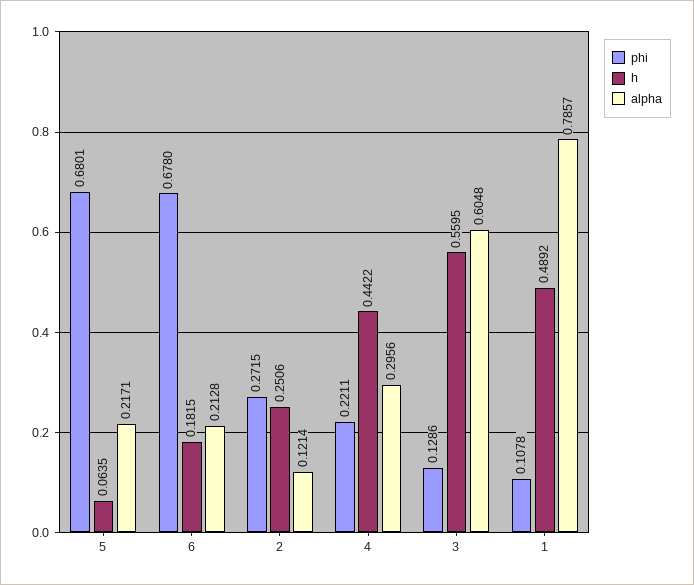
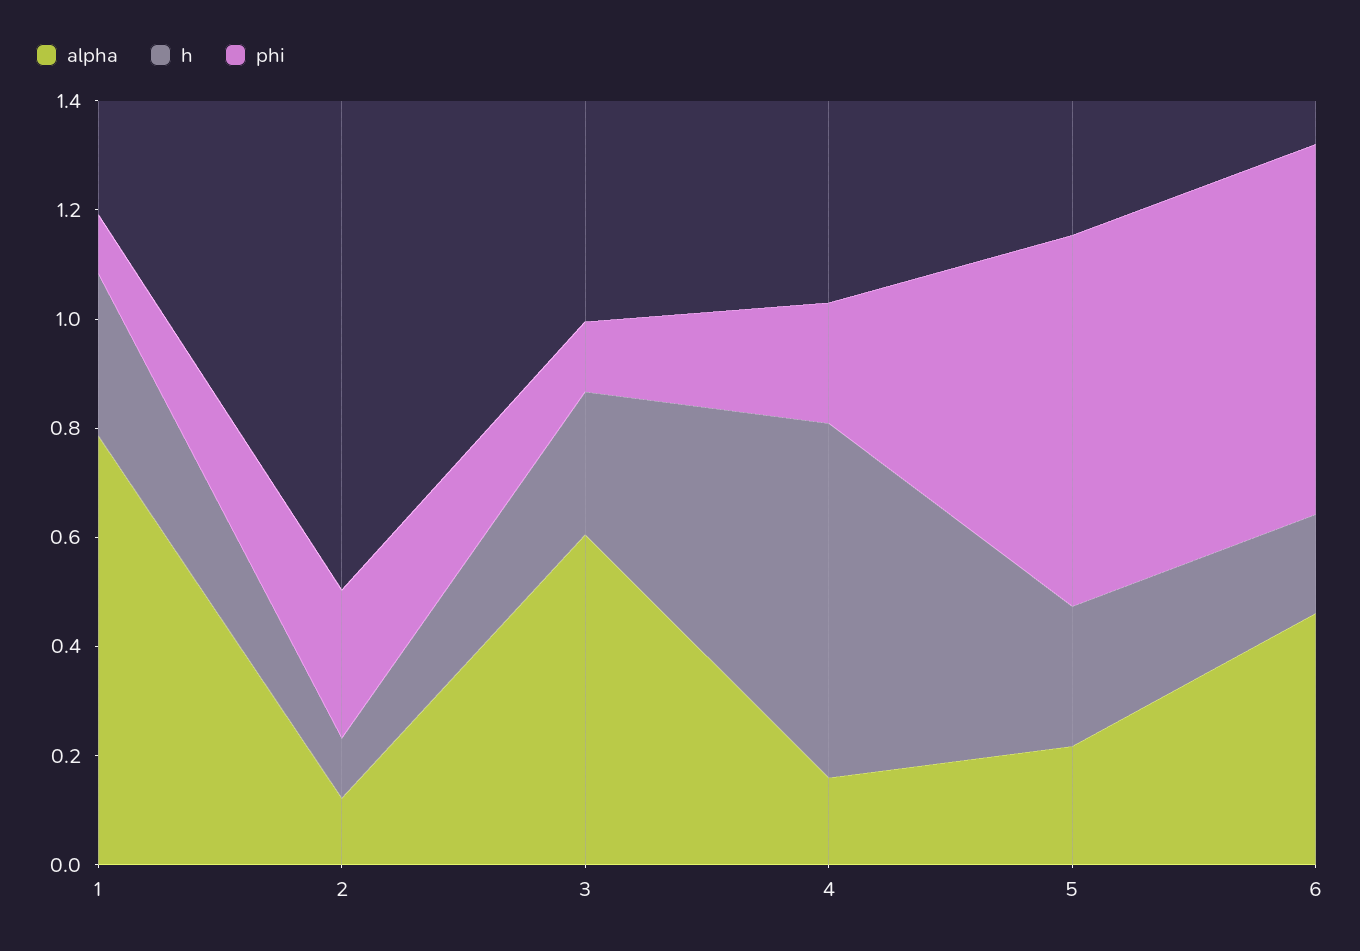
h, 5: 0.0635 -> 0.25
alpha, 6: 0.2128 -> 0.45
h, 2: 0.2506 -> 0.1
h, 4: 0.4422 -> 0.65
alpha, 4: 0.2956 -> 0.15
h, 3: 0.5595 -> 0.25
h, 1: 0.4892 -> 0.3

